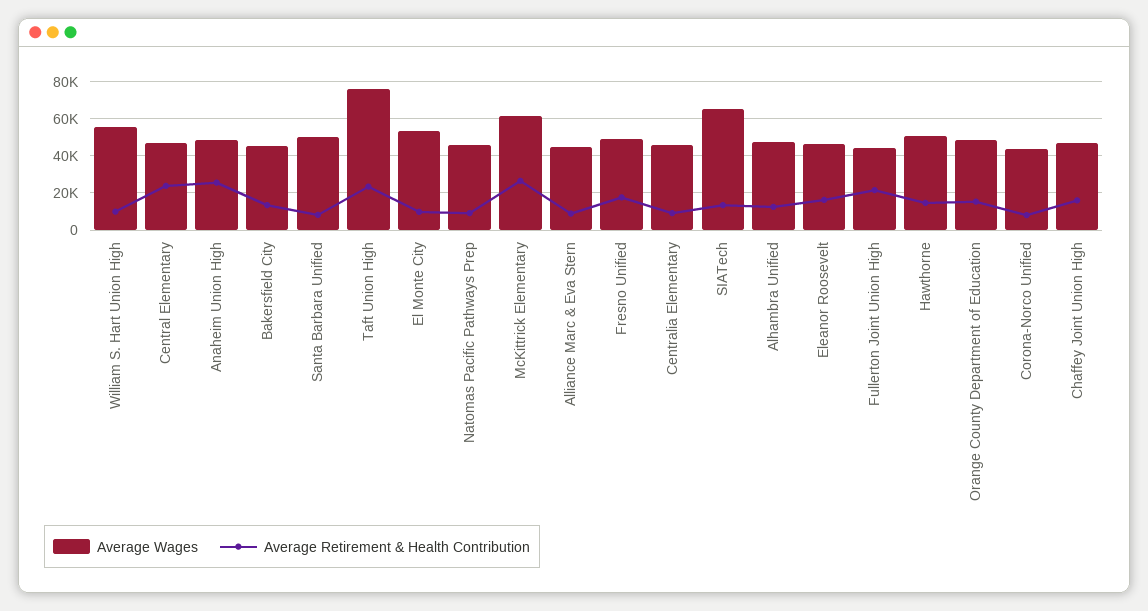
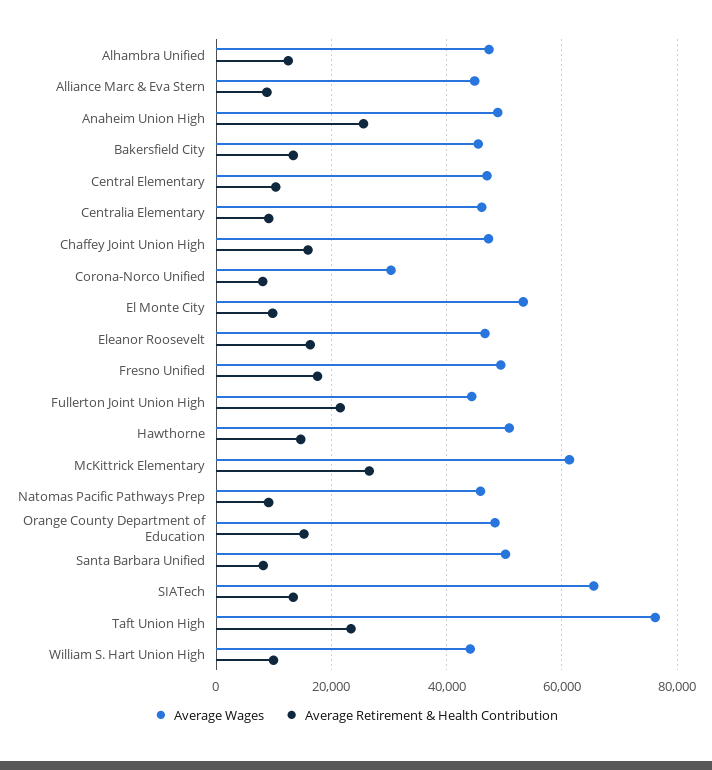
Average Wages, William S. Hart Union High: 55000 -> 44000
Average Retirement & Health Contribution, Central Elementary: 25000 -> 10000
Average Wages, Corona-Norco Unified: 45000 -> 30000

